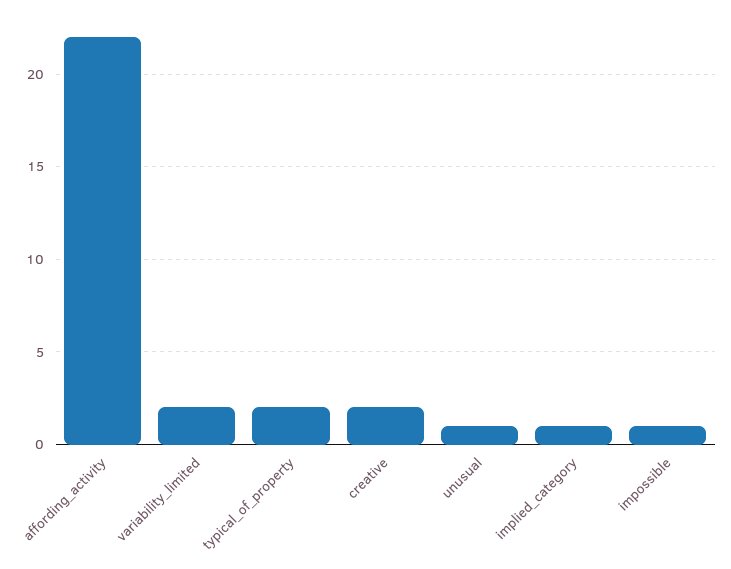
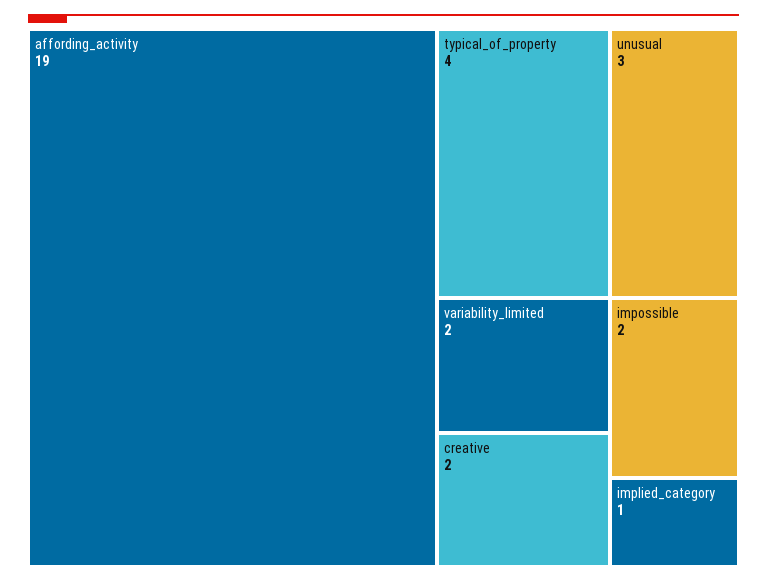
affording_activity: 22 -> 19
typical_of_property: 2 -> 4
unusual: 1 -> 3
impossible: 1 -> 2

